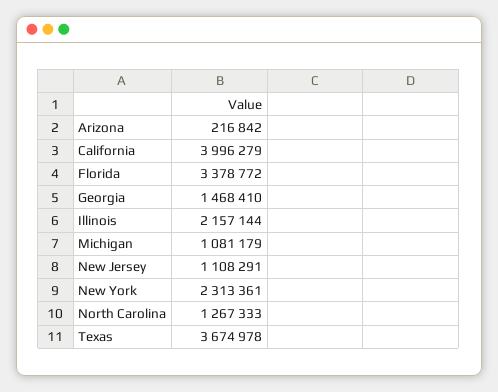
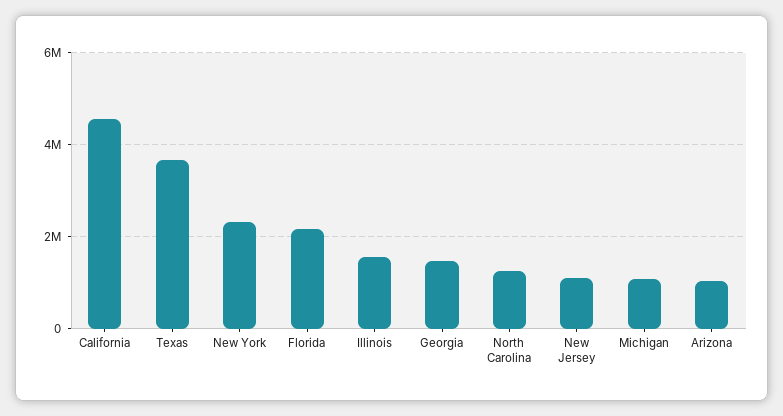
Arizona: 216842 -> 1000000
California: 3996279 -> 4600000
Florida: 3378772 -> 2200000
Illinois: 2157144 -> 1600000

